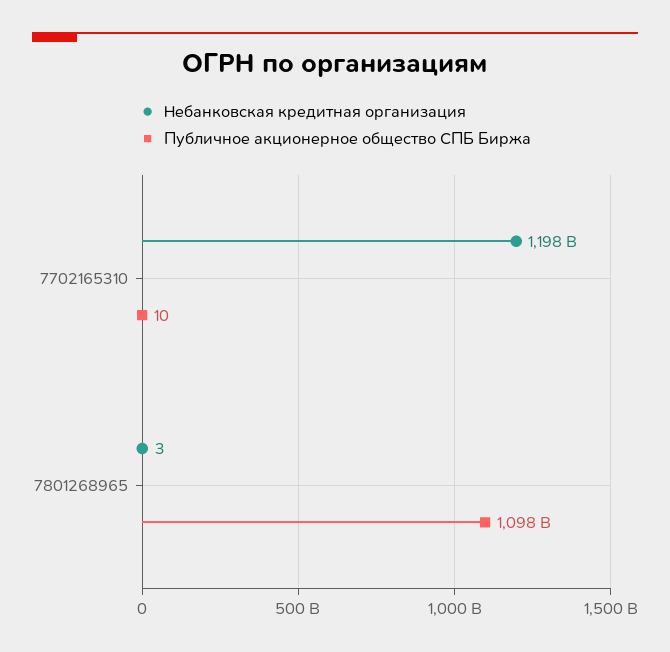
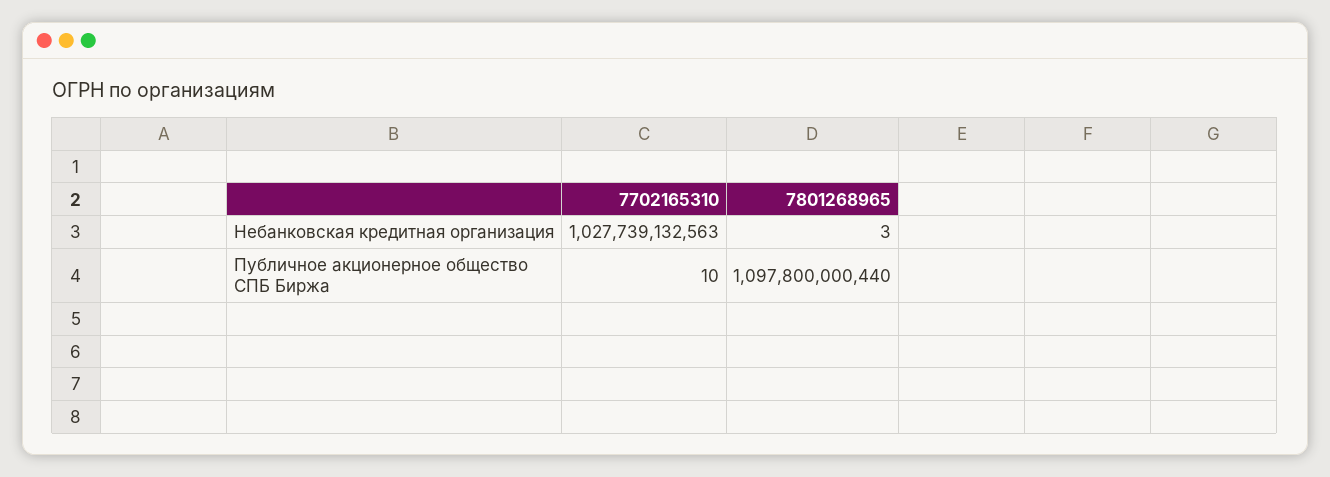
Небанковская кредитная организация, 7702165310: 1198000000000 -> 1027739132563

